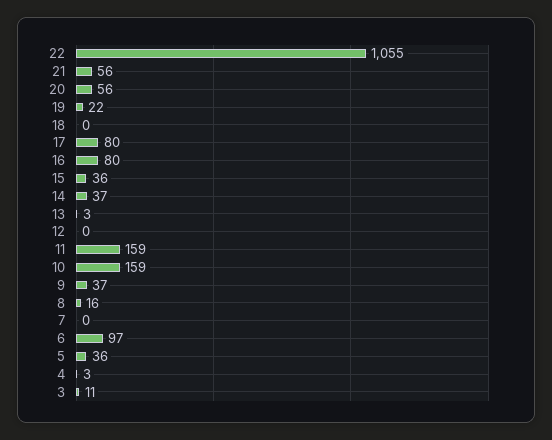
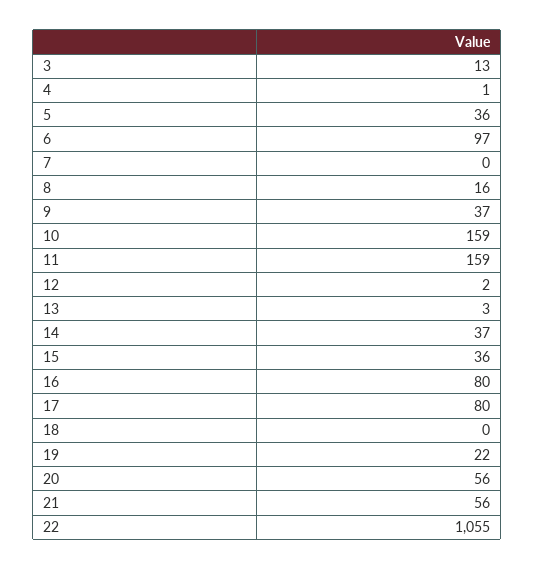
12: 0 -> 2
4: 3 -> 1
3: 11 -> 13

